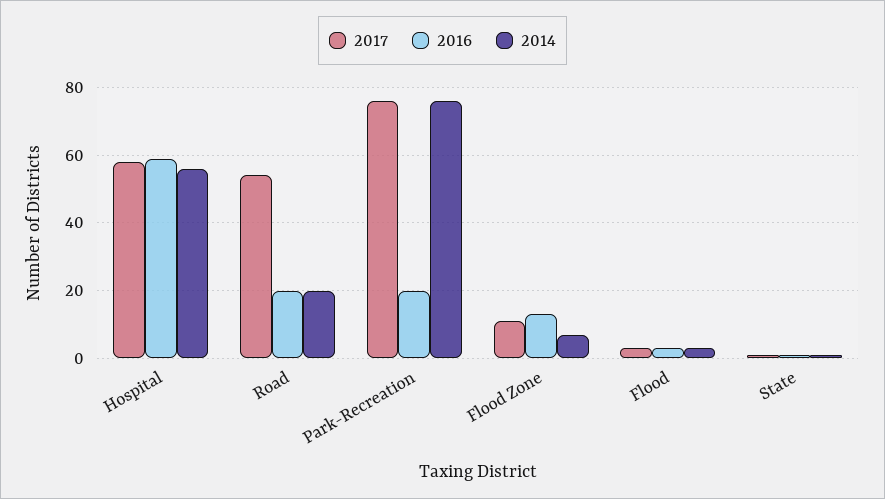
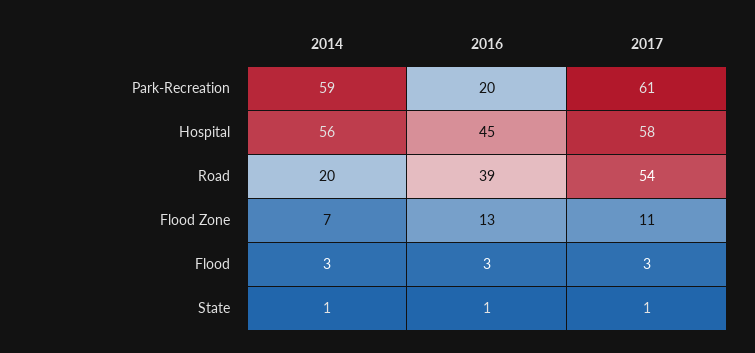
2016, Hospital: 60 -> 45
2016, Road: 20 -> 39
2017, Park-Recreation: 75 -> 61
2014, Park-Recreation: 75 -> 59

